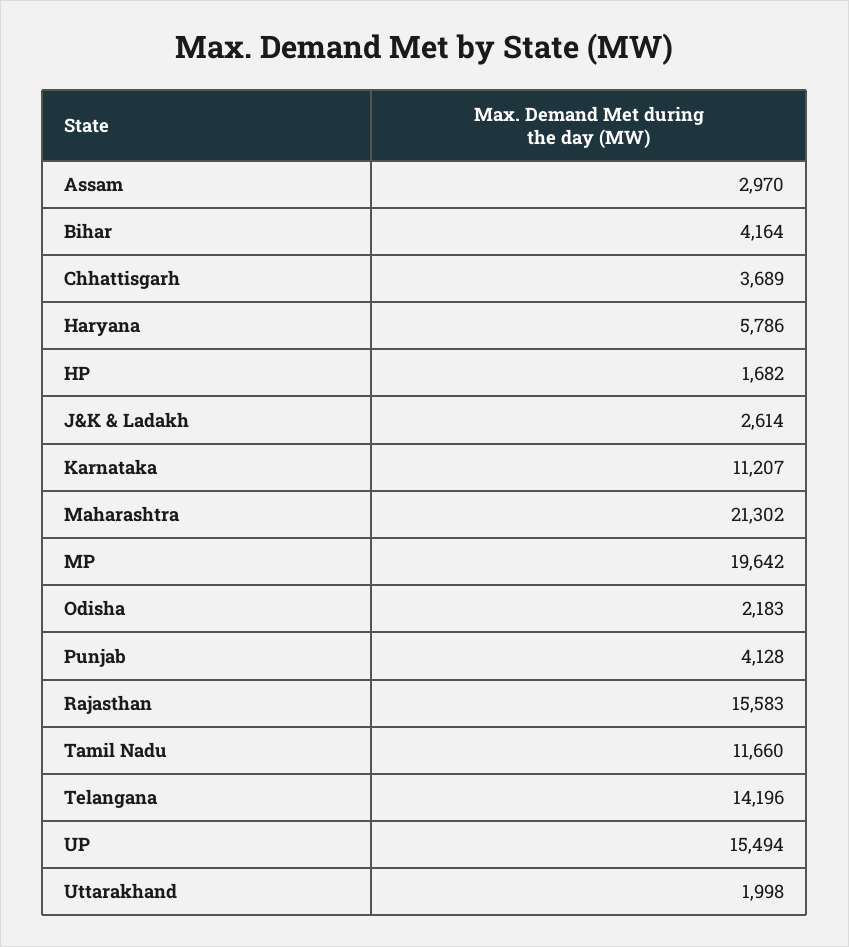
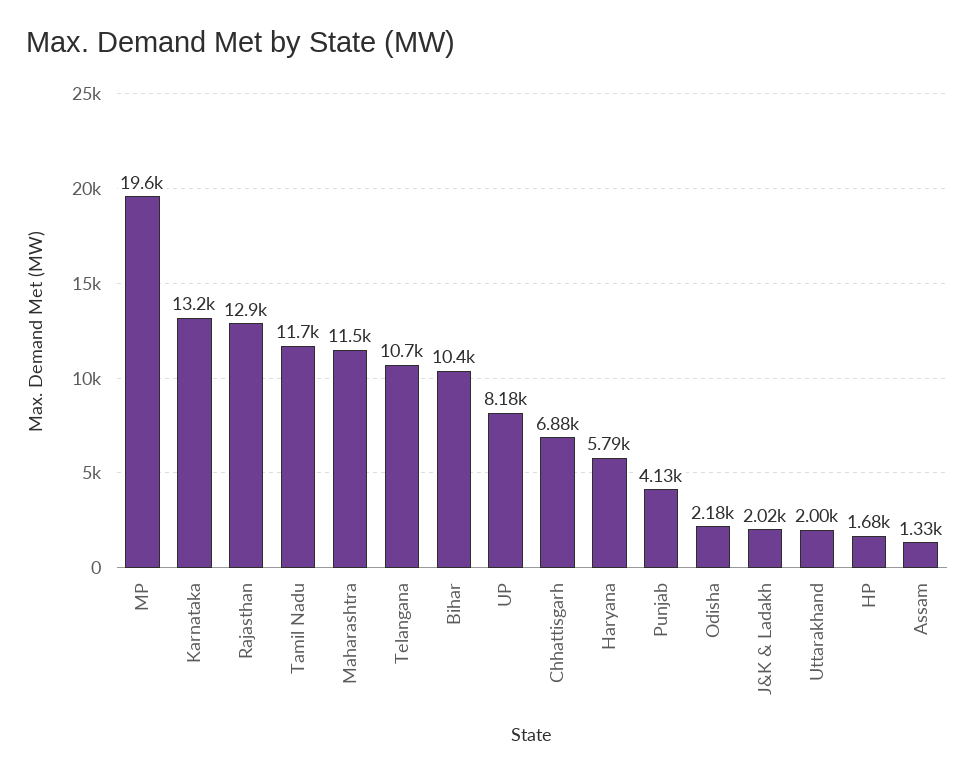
Assam: 2970 -> 1330
Bihar: 4164 -> 10400
Chhattisgarh: 3689 -> 6880
J&K & Ladakh: 2614 -> 2020
Karnataka: 11207 -> 13200
Maharashtra: 21302 -> 11500
Rajasthan: 15583 -> 12900
Telangana: 14196 -> 10700
UP: 15494 -> 8180

